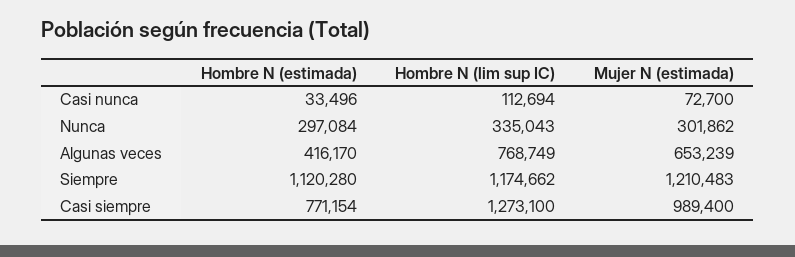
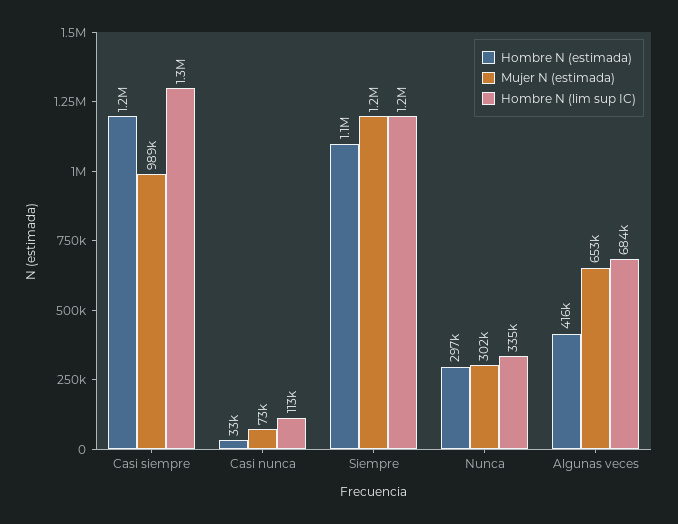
Hombre N (lim sup IC), Algunas veces: 768749 -> 684000
Hombre N (estimada), Casi siempre: 771154 -> 1200000

